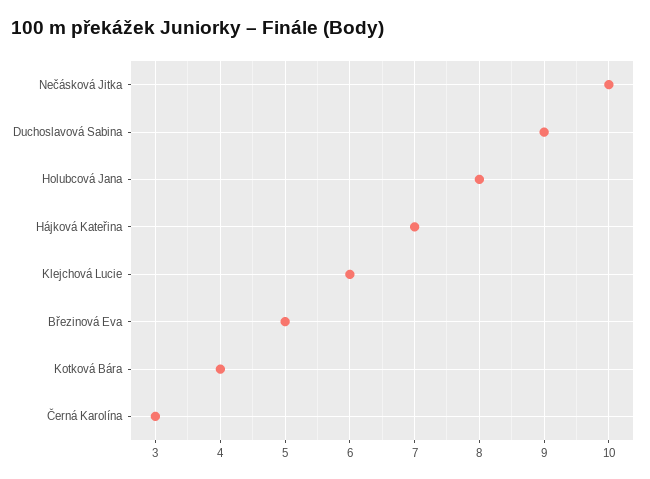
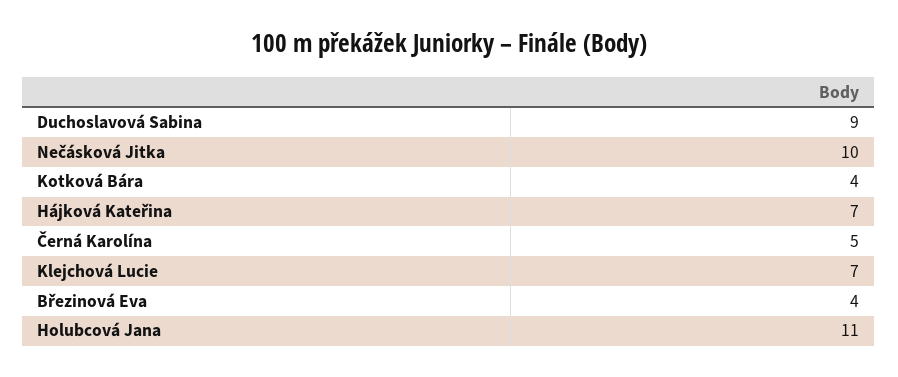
Holubcová Jana: 8 -> 11
Klejchová Lucie: 6 -> 7
Březinová Eva: 5 -> 4
Černá Karolína: 3 -> 5

